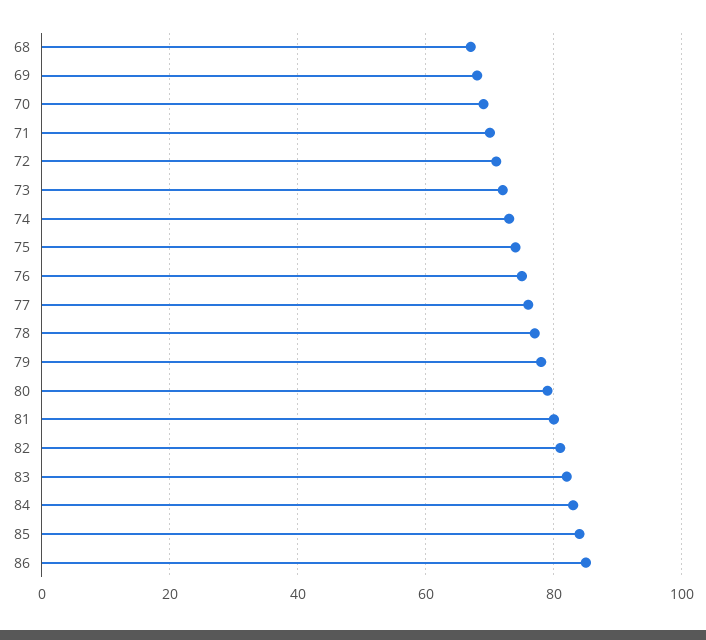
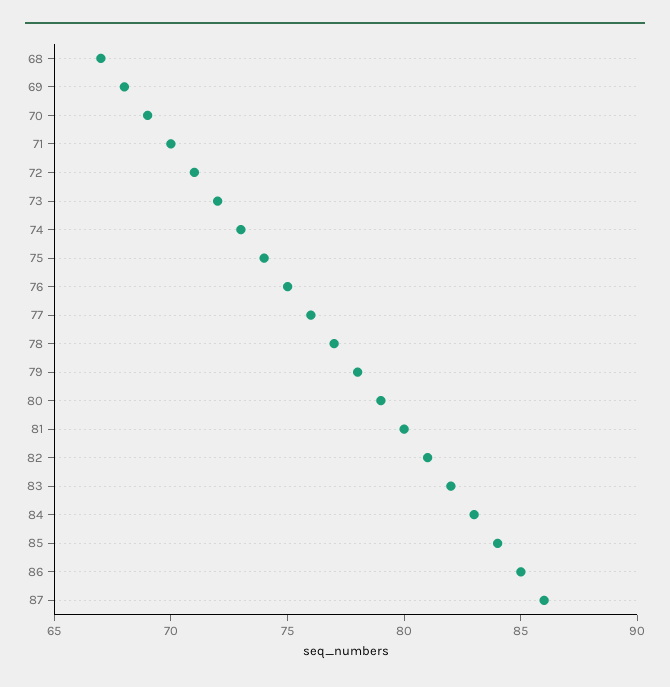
87: none -> 86

